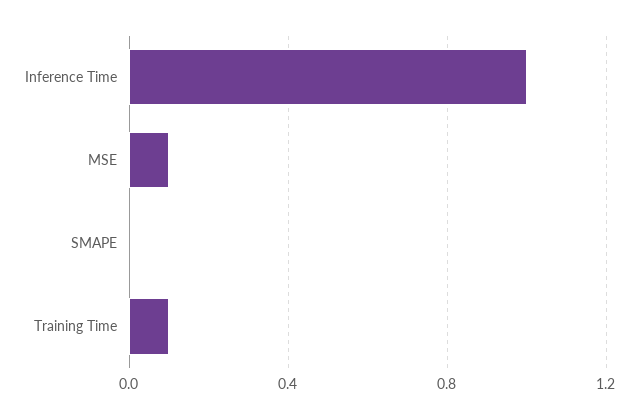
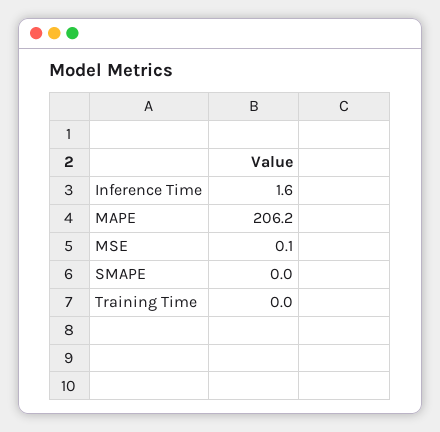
Inference Time: 1 -> 1.6
Training Time: 0.1 -> 0
MAPE: none -> 206.2

